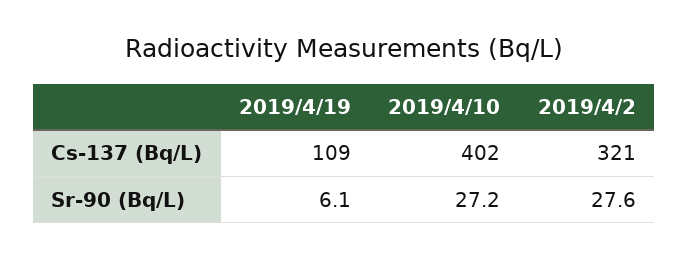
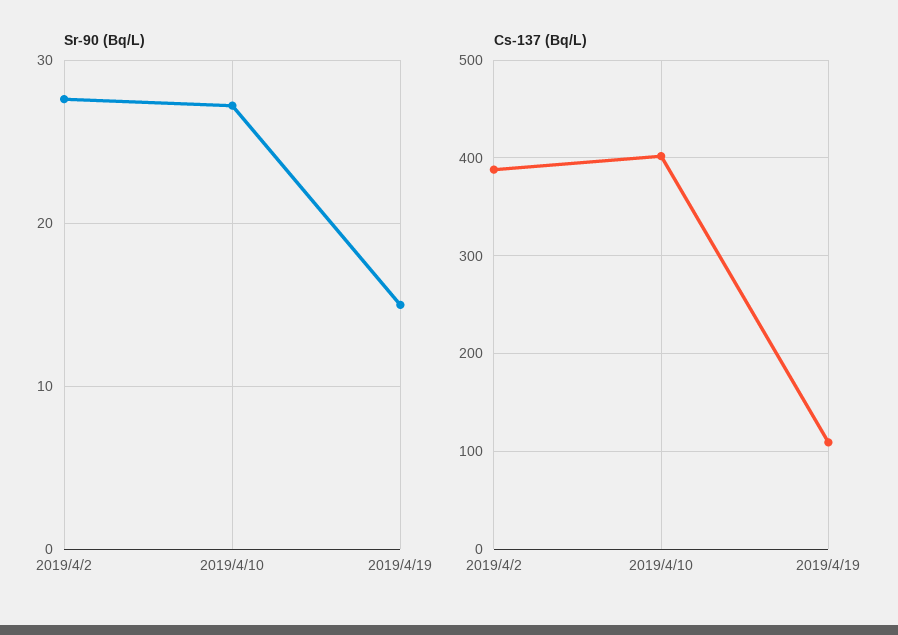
Cs-137 (Bq/L), 2019/4/2: 321 -> 390
Sr-90 (Bq/L), 2019/4/19: 6.1 -> 15

